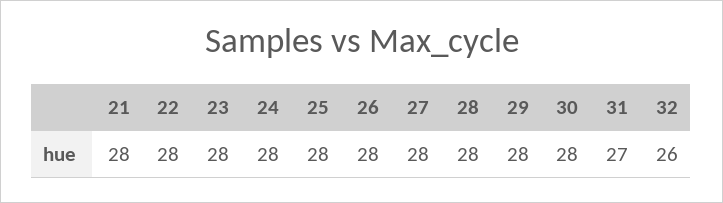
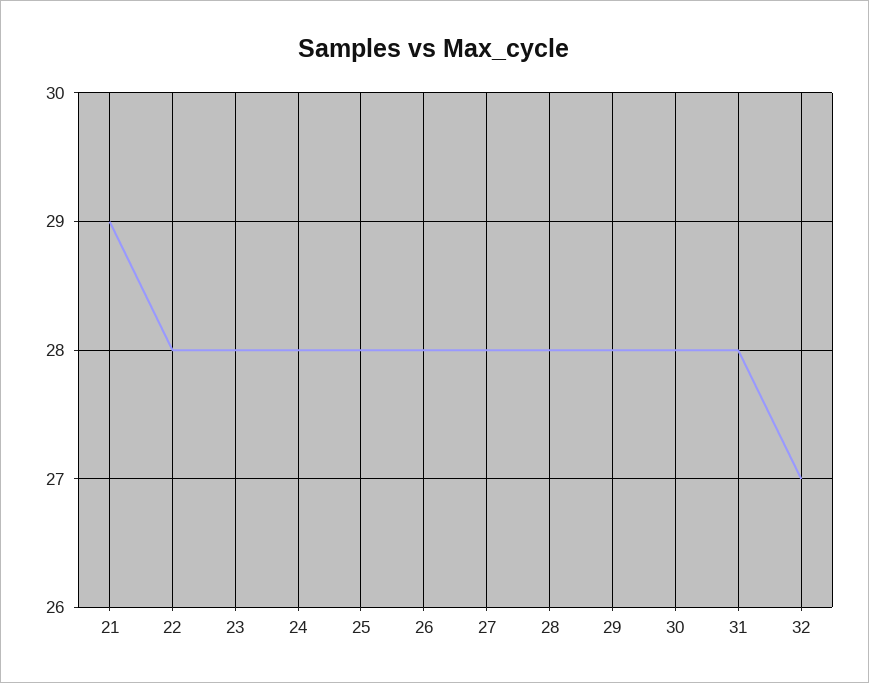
21: 28 -> 29
31: 27 -> 28
32: 26 -> 27

